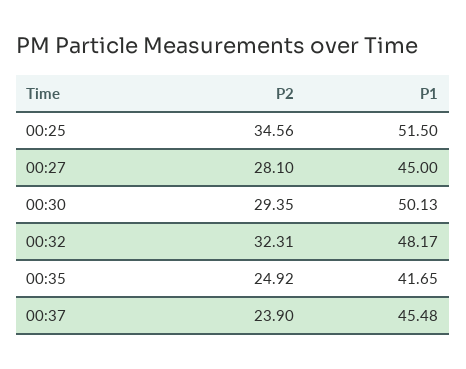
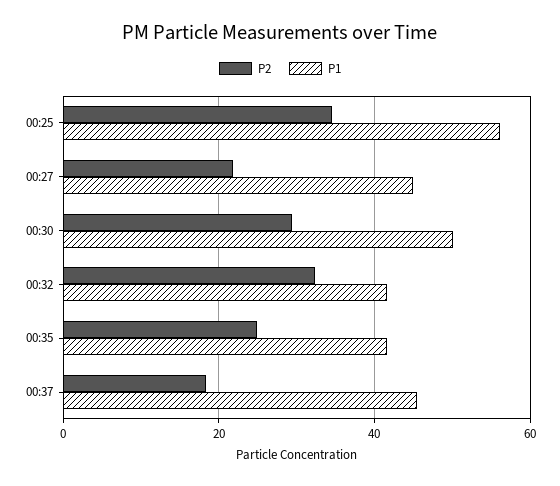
P1, 00:25: 51.5 -> 56
P2, 00:27: 28.1 -> 22
P1, 00:32: 48.17 -> 42
P2, 00:37: 23.9 -> 18

